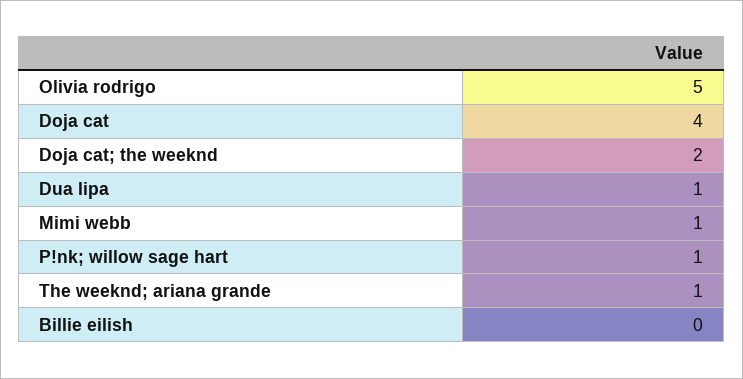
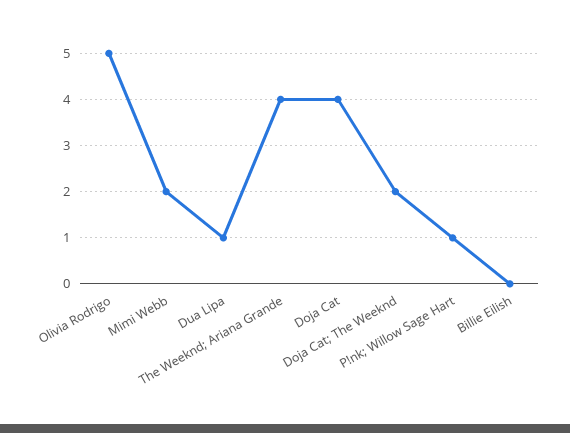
Mimi webb: 1 -> 2
The weeknd; ariana grande: 1 -> 4

